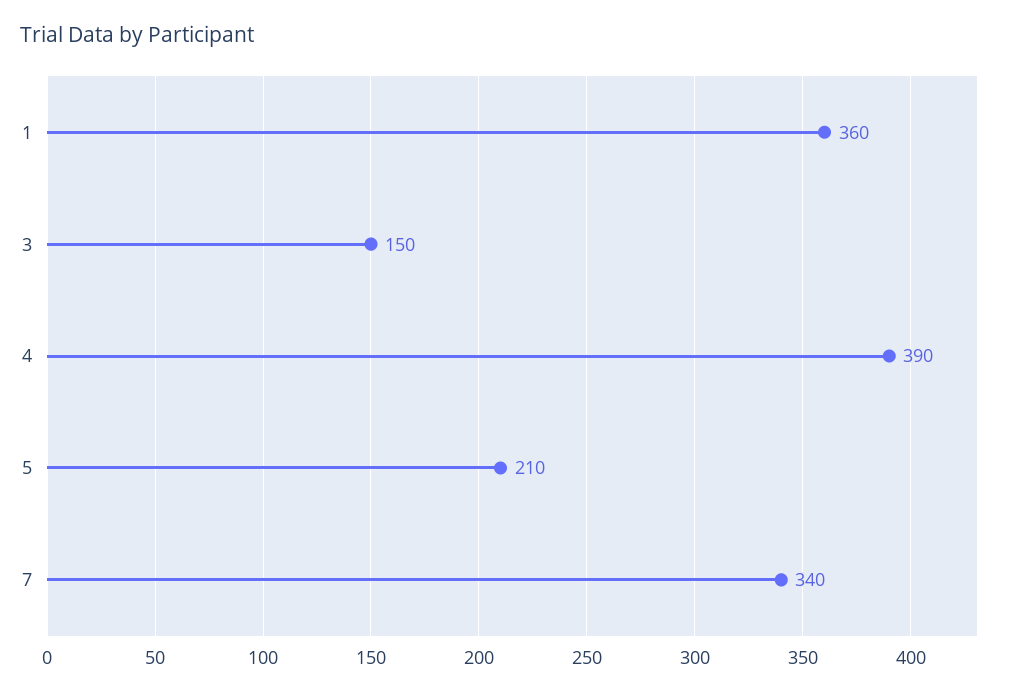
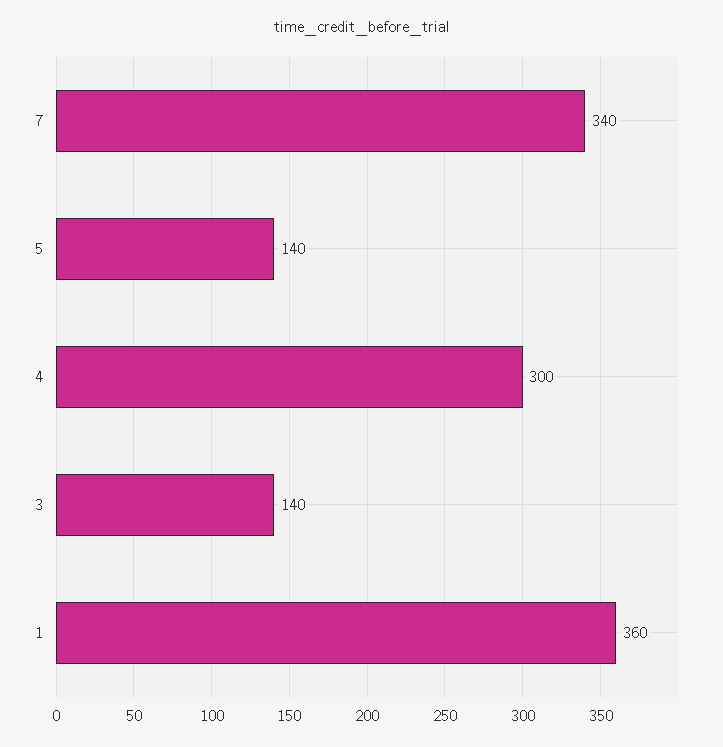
3: 150 -> 140
4: 390 -> 300
5: 210 -> 140

